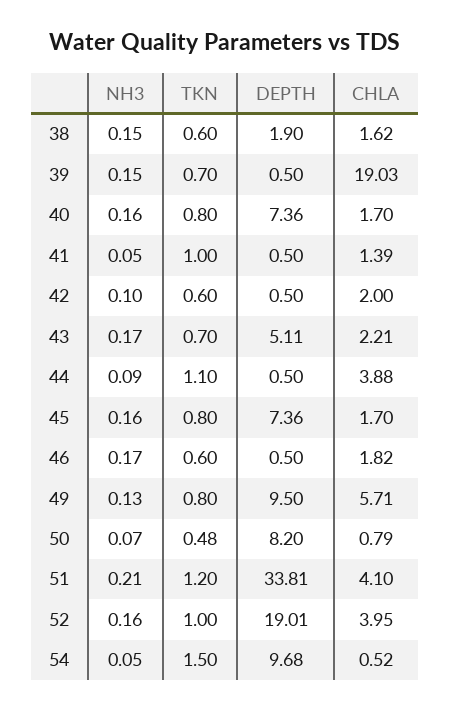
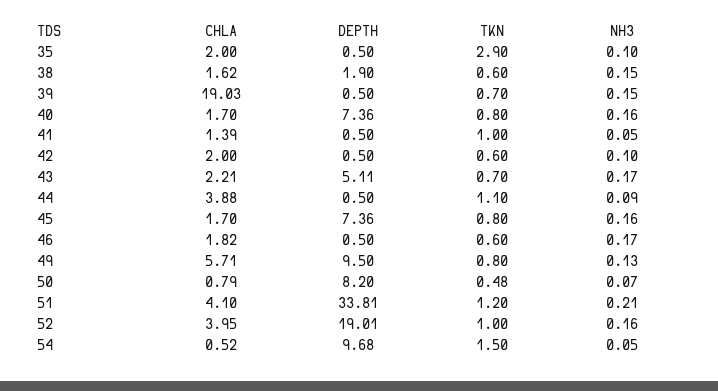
CHLA, 35: none -> 2
DEPTH, 35: none -> 0.5
TKN, 35: none -> 2.9
NH3, 35: none -> 0.1

